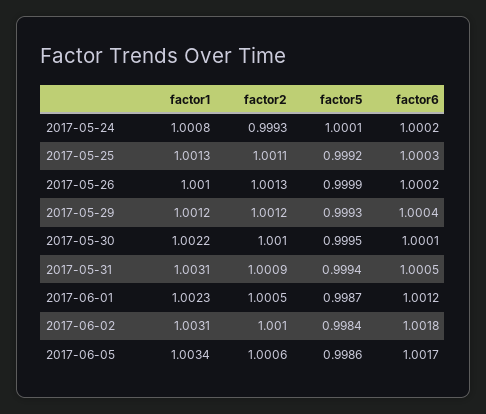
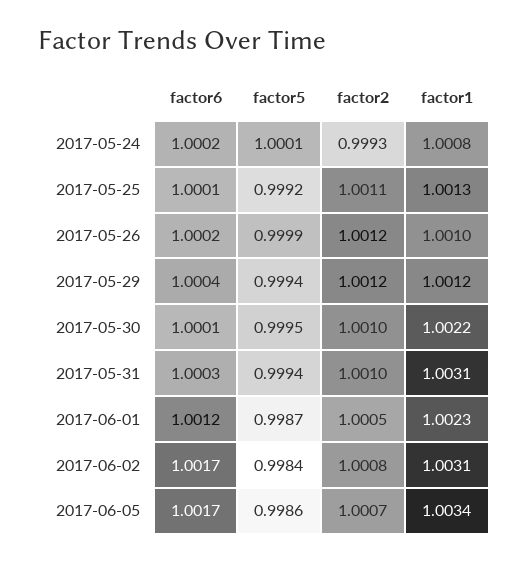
factor6, 2017-05-25: 1.0003 -> 1.0001
factor2, 2017-05-26: 1.0013 -> 1.0012
factor5, 2017-05-29: 0.9993 -> 0.9994
factor2, 2017-05-31: 1.0009 -> 1.001
factor6, 2017-05-31: 1.0005 -> 1.0003
factor2, 2017-06-02: 1.001 -> 1.0008
factor6, 2017-06-02: 1.0018 -> 1.0017
factor2, 2017-06-05: 1.0006 -> 1.0007

